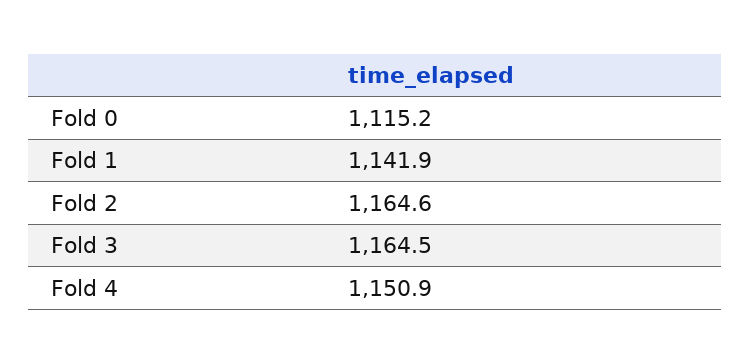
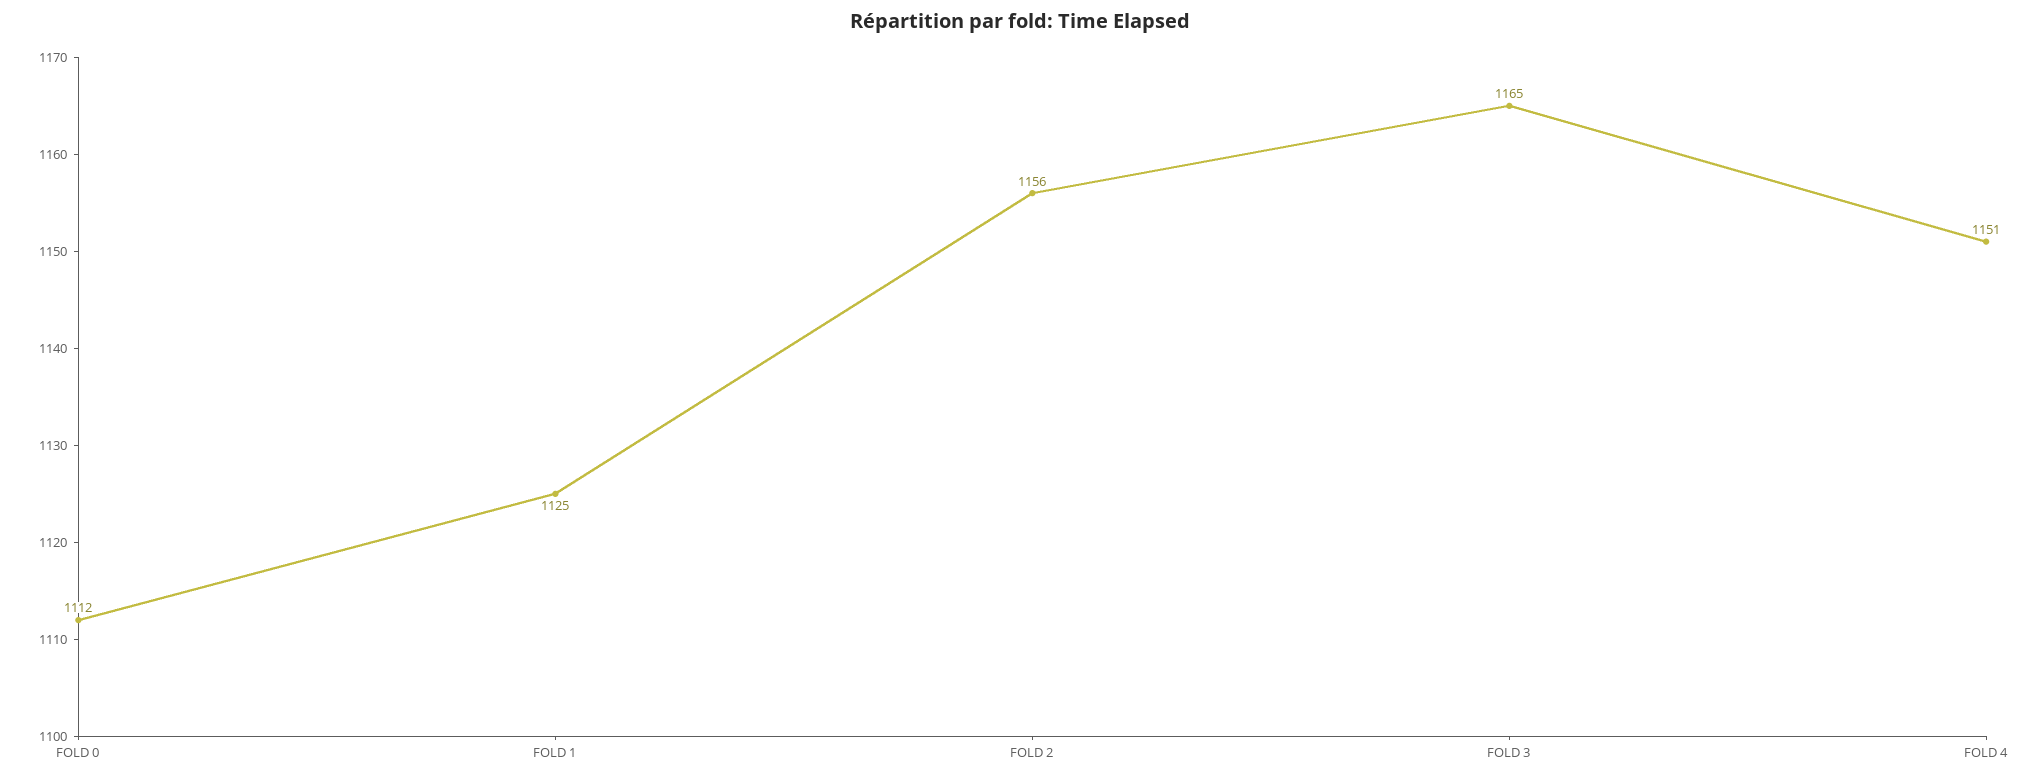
Fold 0: 1115.2 -> 1112
Fold 1: 1141.9 -> 1125
Fold 2: 1164.6 -> 1156

